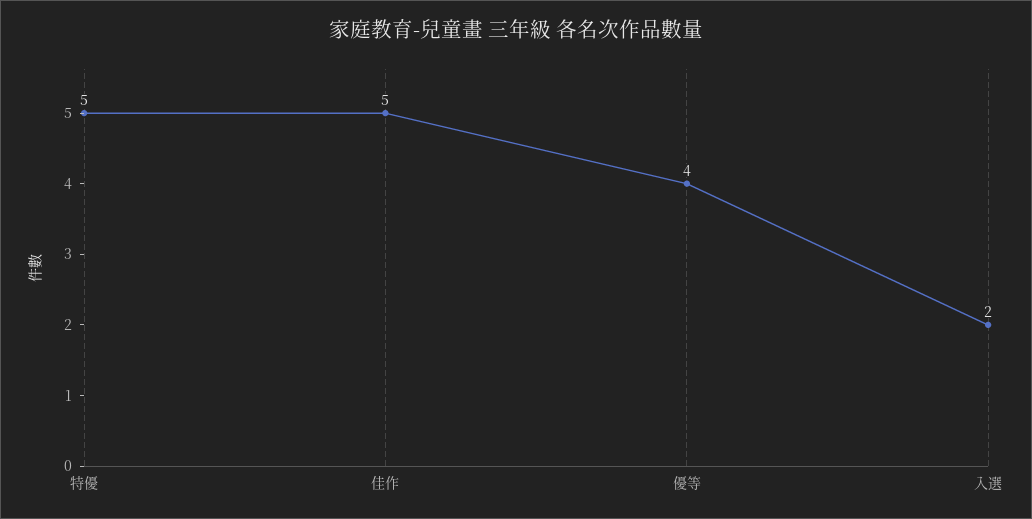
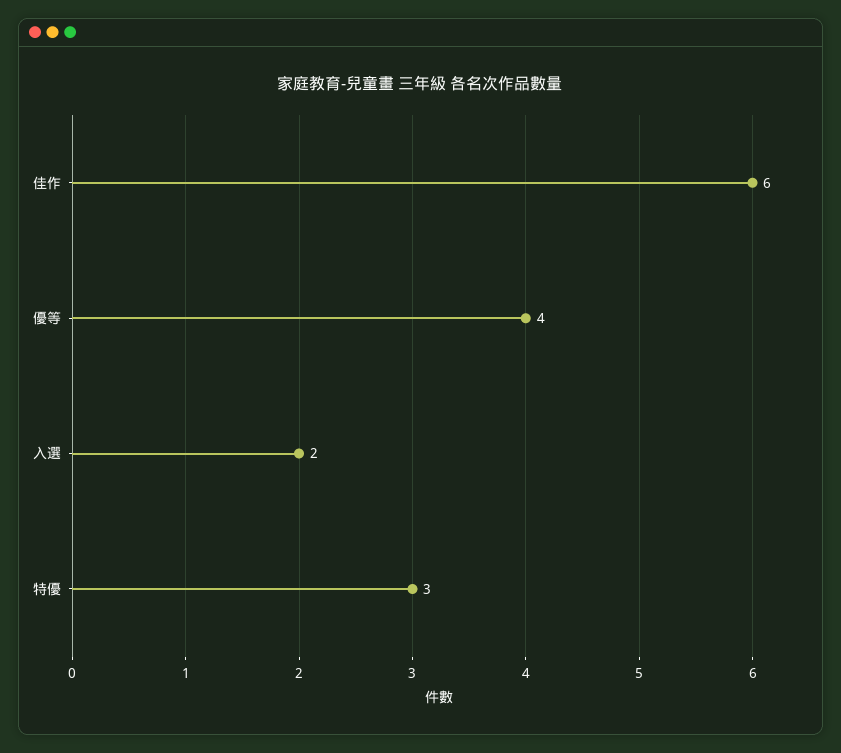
特優: 5 -> 3
佳作: 5 -> 6

